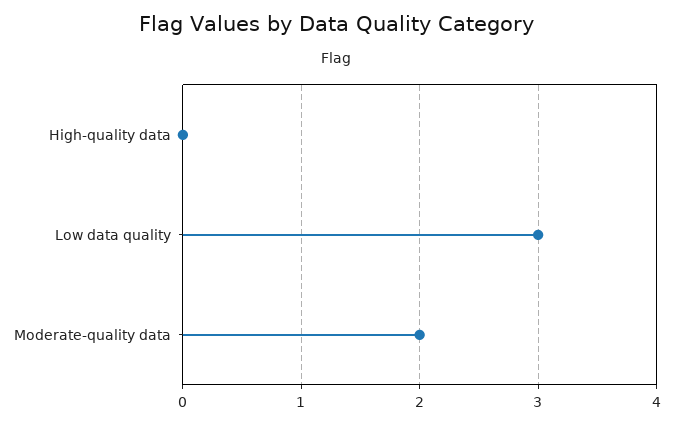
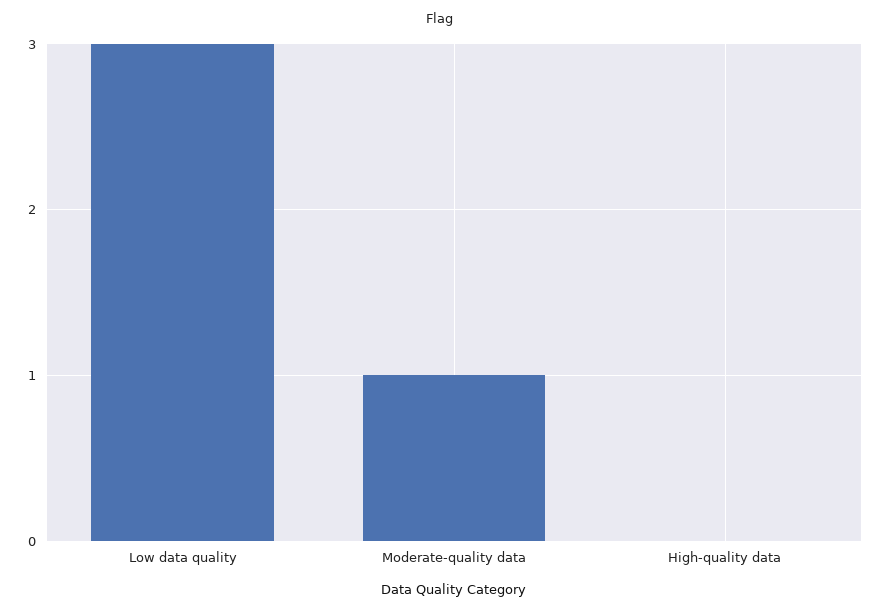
Moderate-quality data: 2 -> 1

